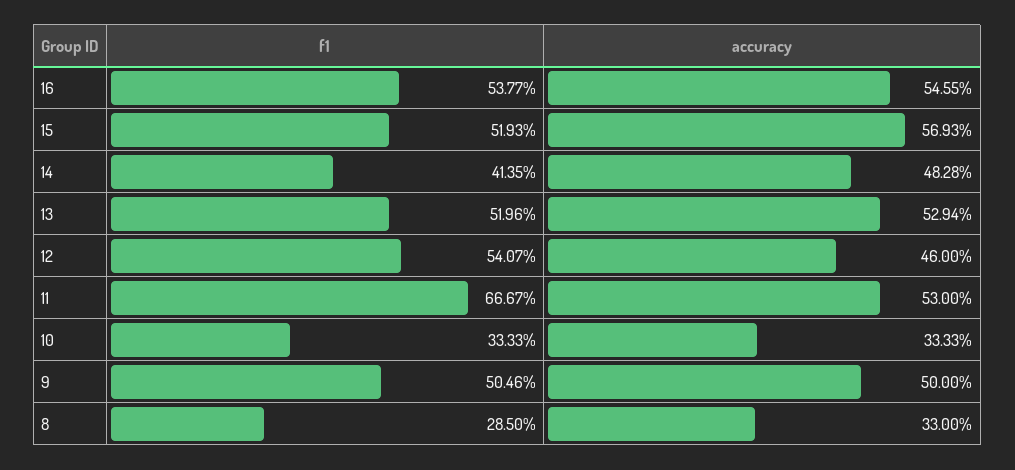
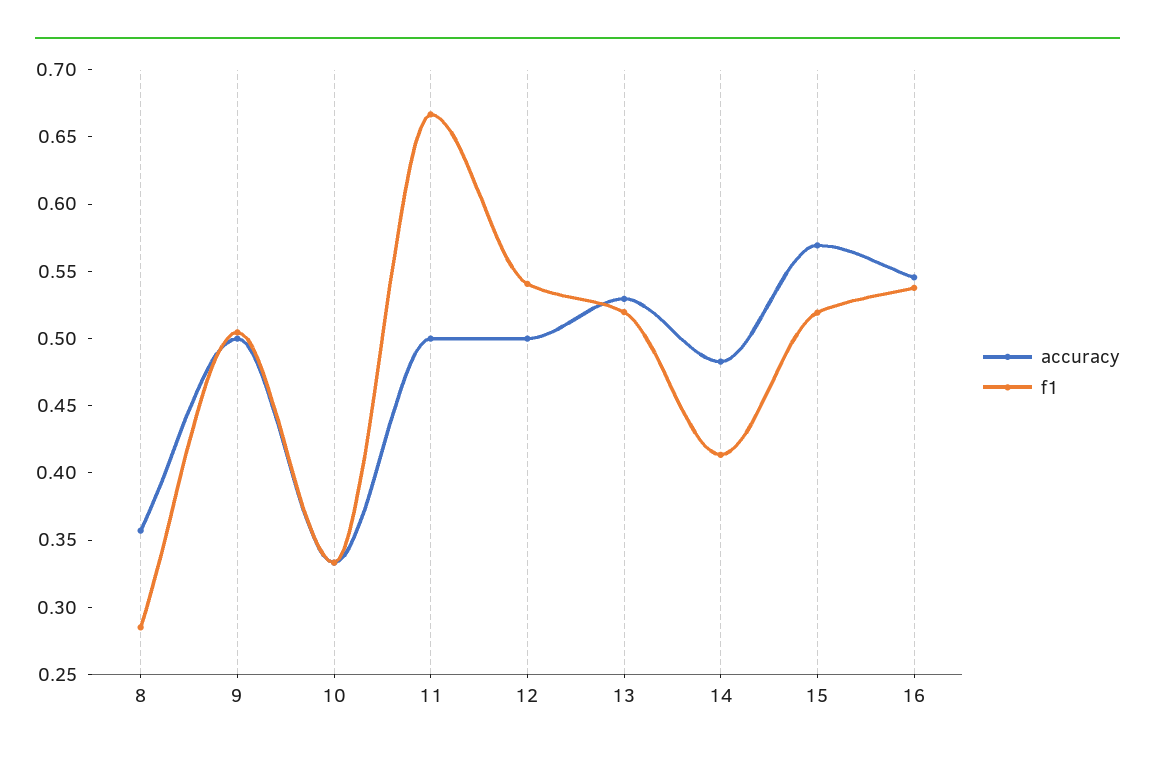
accuracy, 12: 0.46 -> 0.5
accuracy, 11: 0.53 -> 0.5
accuracy, 8: 0.33 -> 0.36

